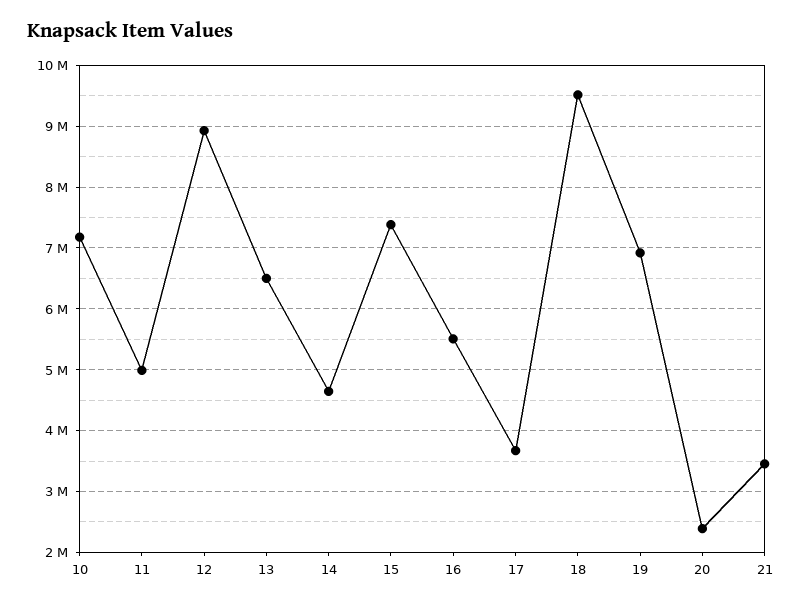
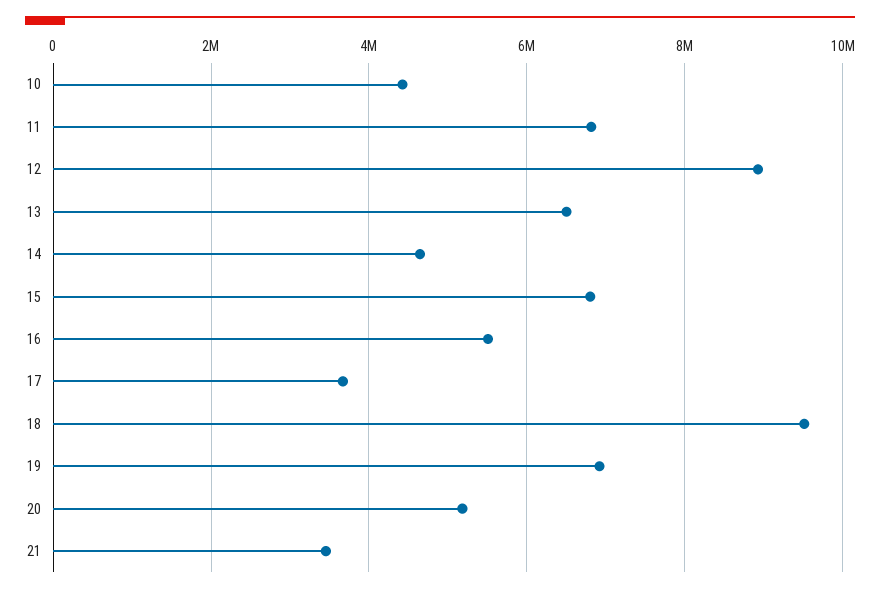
10: 7200000 -> 4400000
11: 5000000 -> 6800000
15: 7400000 -> 6800000
20: 2400000 -> 5200000

